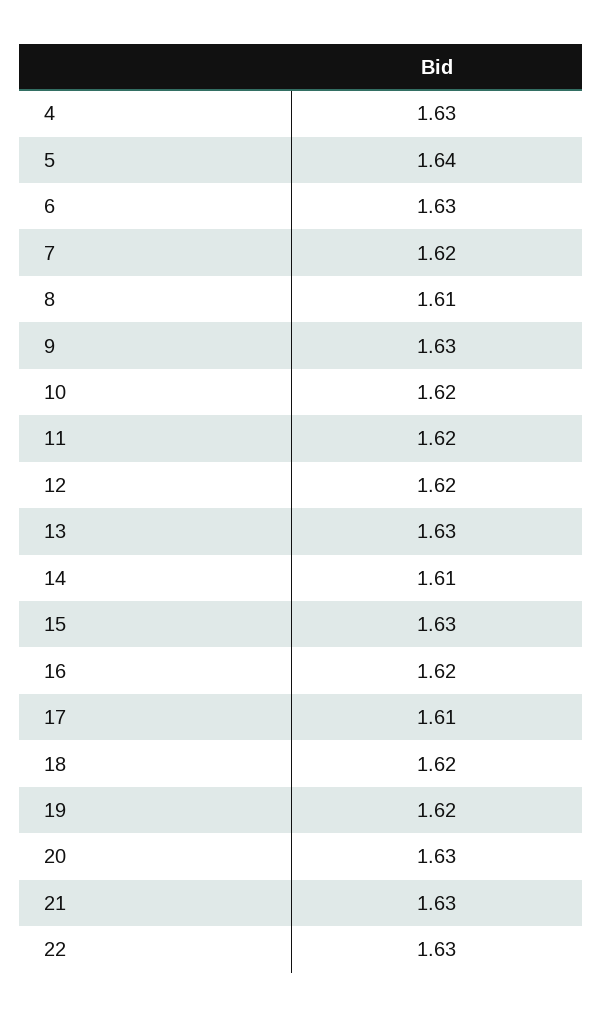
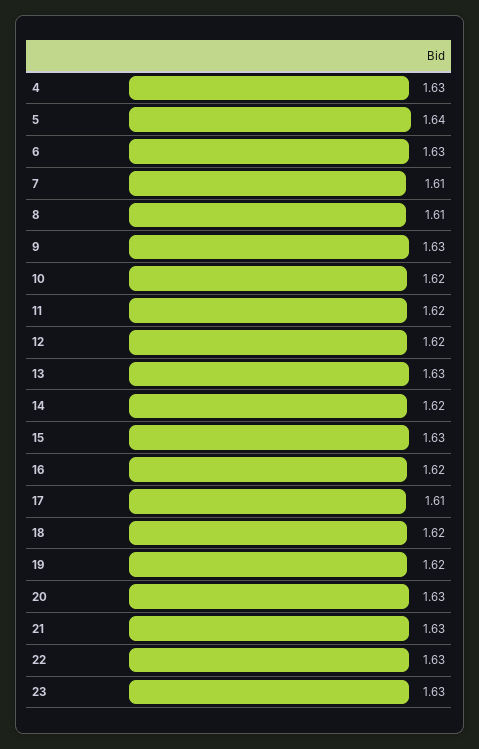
7: 1.62 -> 1.61
14: 1.61 -> 1.62
23: none -> 1.63

